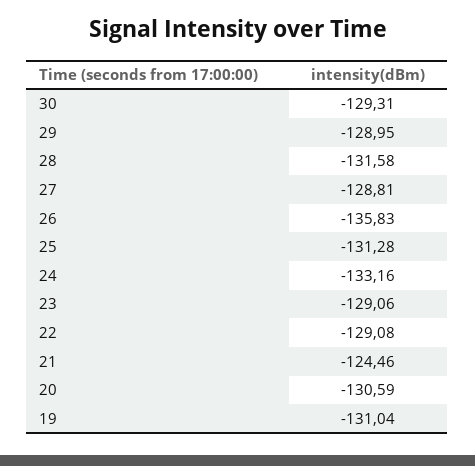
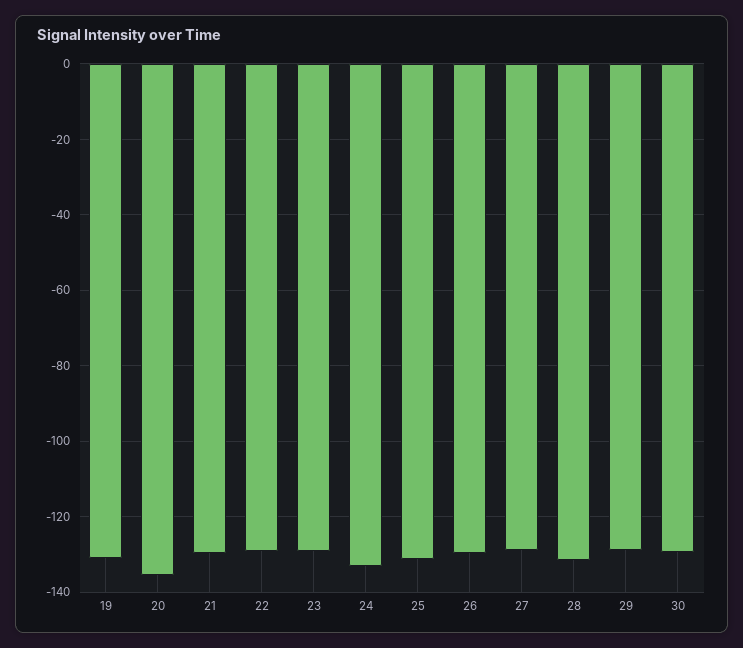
26: -135.83 -> -130
21: -124.46 -> -130
20: -130.59 -> -136

